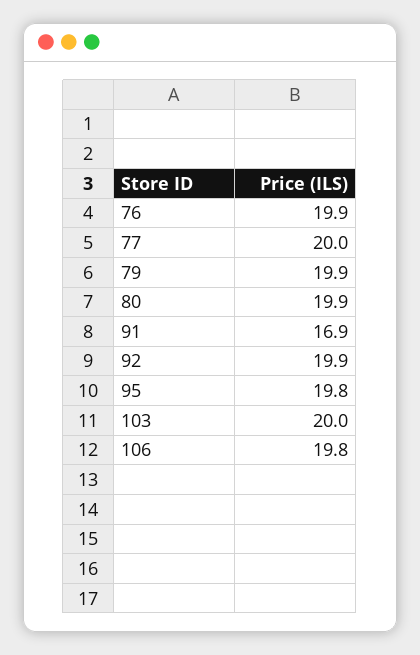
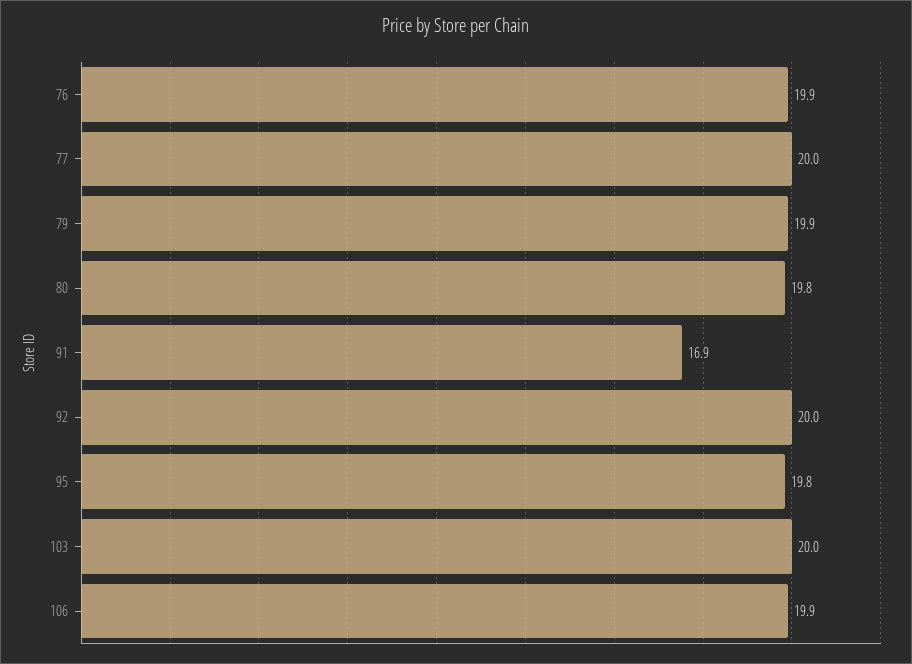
80: 19.9 -> 19.8
92: 19.9 -> 20
106: 19.8 -> 19.9

